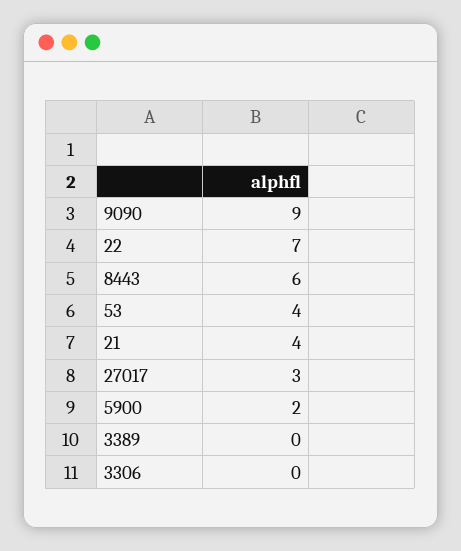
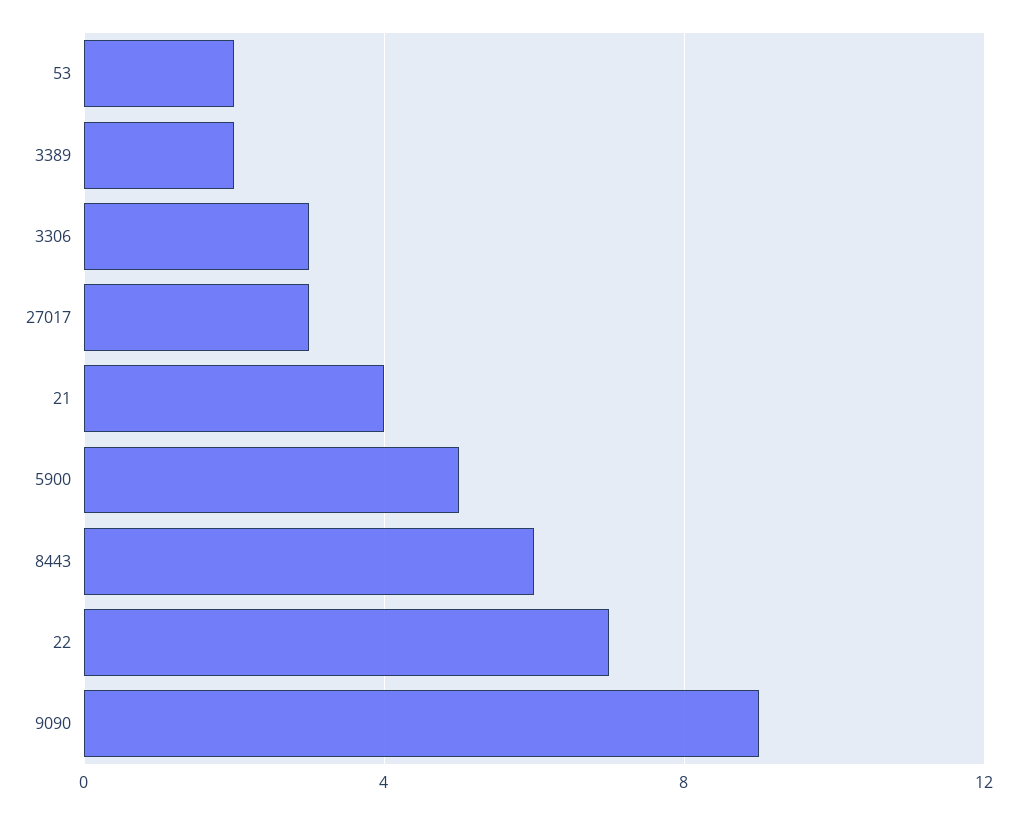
53: 4 -> 2
5900: 2 -> 5
3389: 0 -> 2
3306: 0 -> 3

